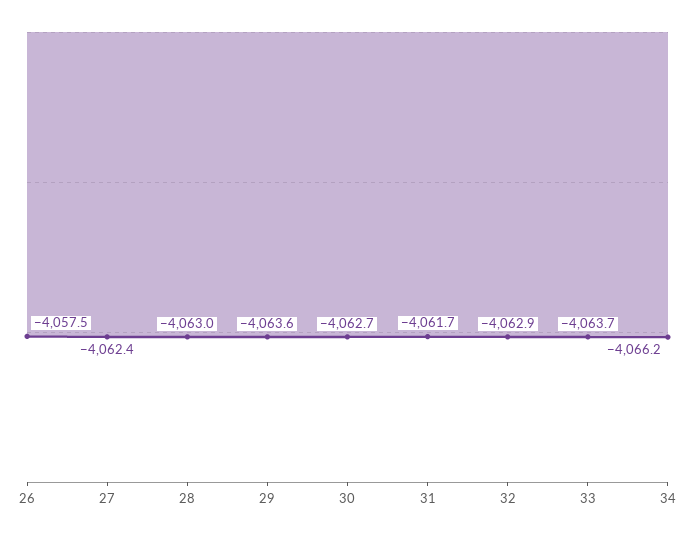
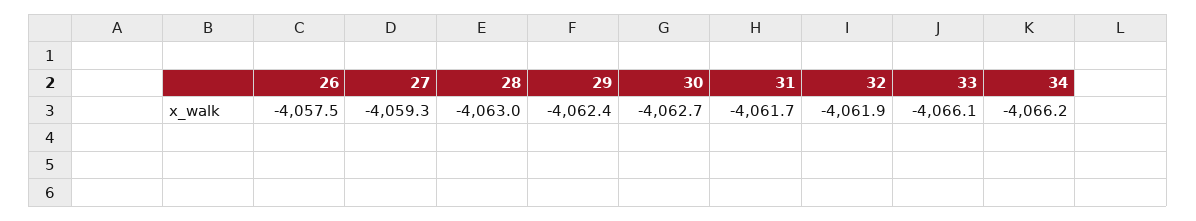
27: -4062.4 -> -4059.3
29: -4063.6 -> -4062.4
32: -4062.9 -> -4061.9
33: -4063.7 -> -4066.1

